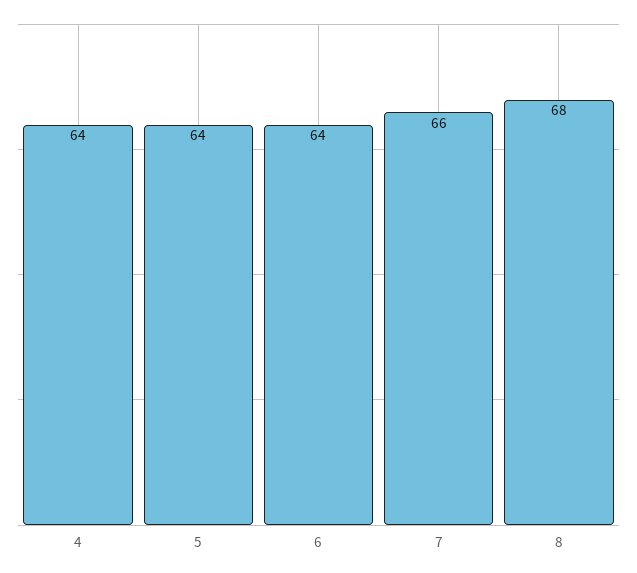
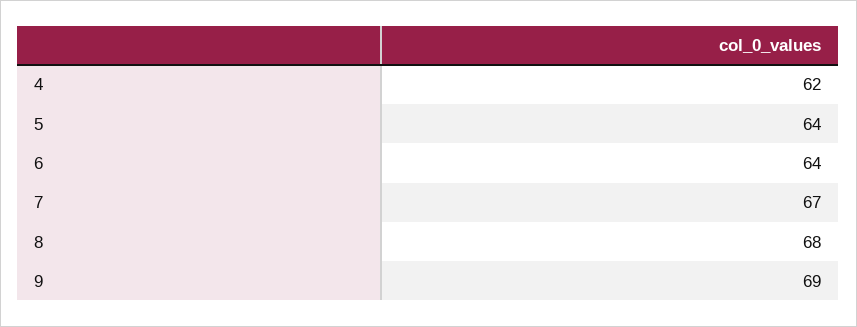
4: 64 -> 62
7: 66 -> 67
9: none -> 69

